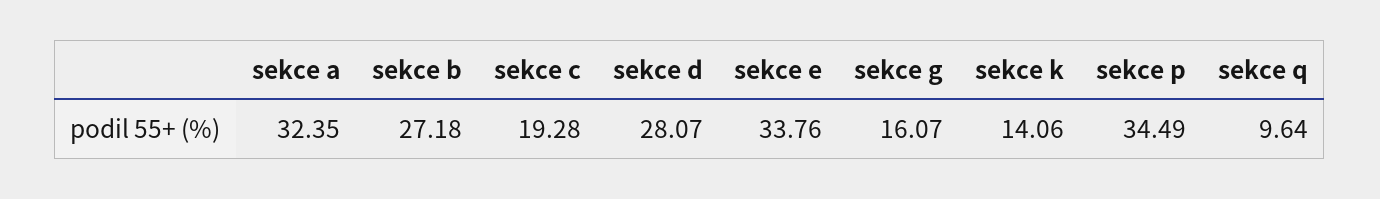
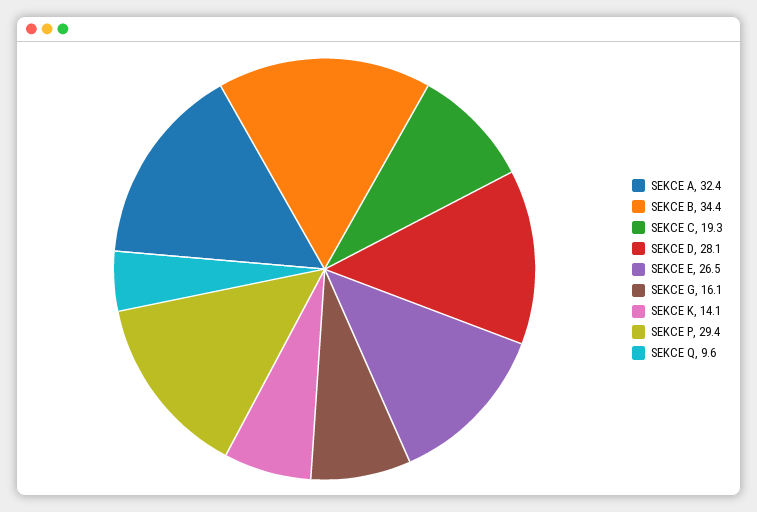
sekce b: 27.18 -> 34.4
sekce e: 33.76 -> 26.5
sekce p: 34.49 -> 29.4

